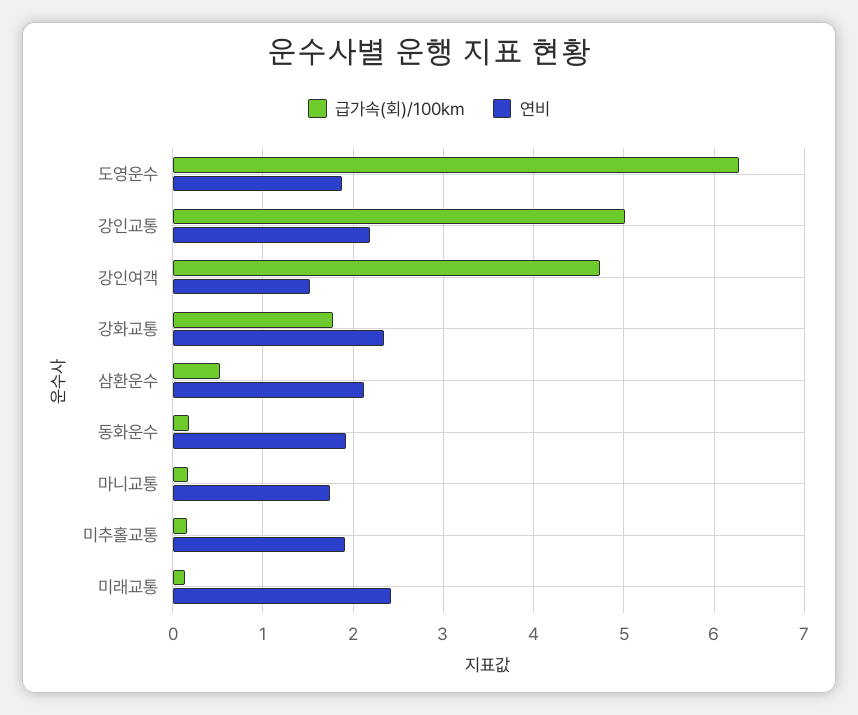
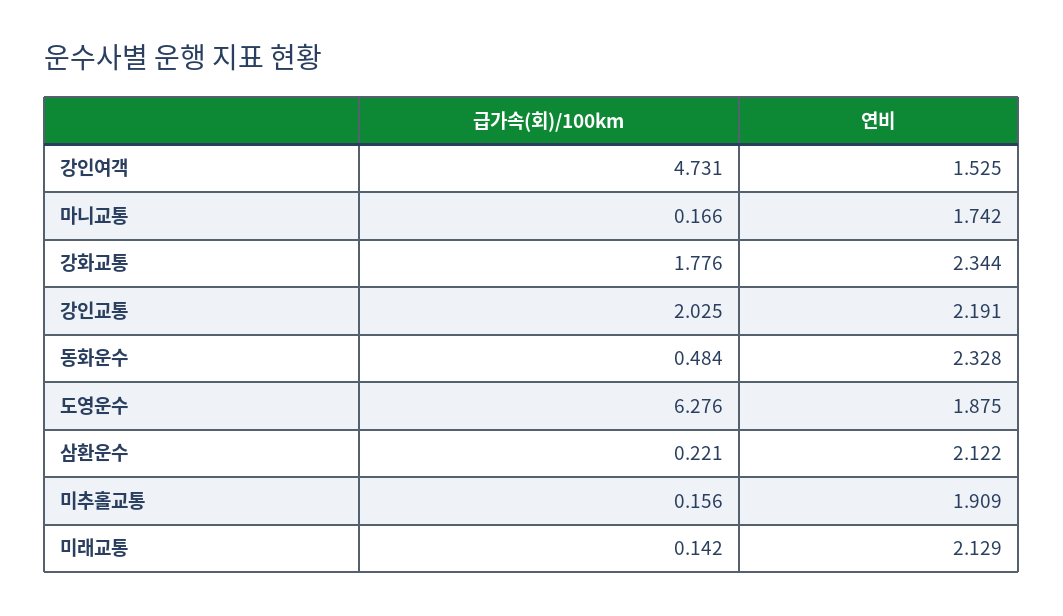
급가속(회)/100km, 강인교통: 5 -> 2.025
급가속(회)/100km, 삼환운수: 0.5 -> 0.221
급가속(회)/100km, 동화운수: 0.2 -> 0.484
연비, 동화운수: 1.9 -> 2.328
연비, 미래교통: 2.4 -> 2.129

